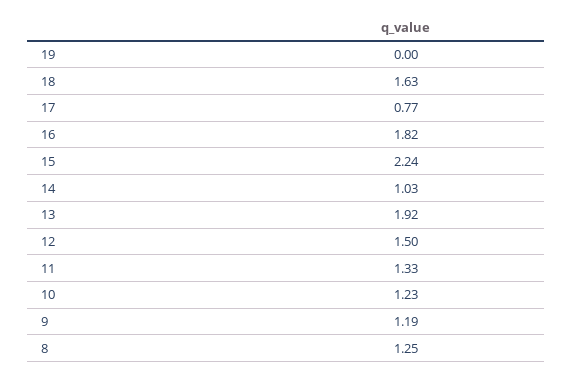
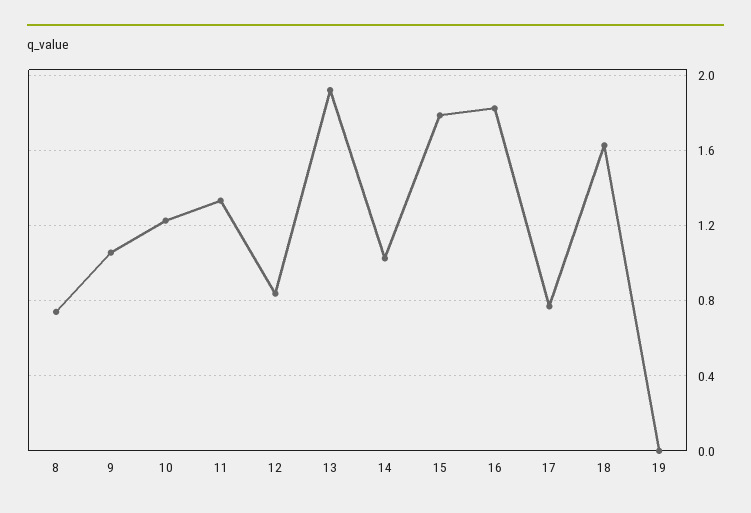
15: 2.24 -> 1.8
12: 1.5 -> 0.85
9: 1.19 -> 1.05
8: 1.25 -> 0.75

